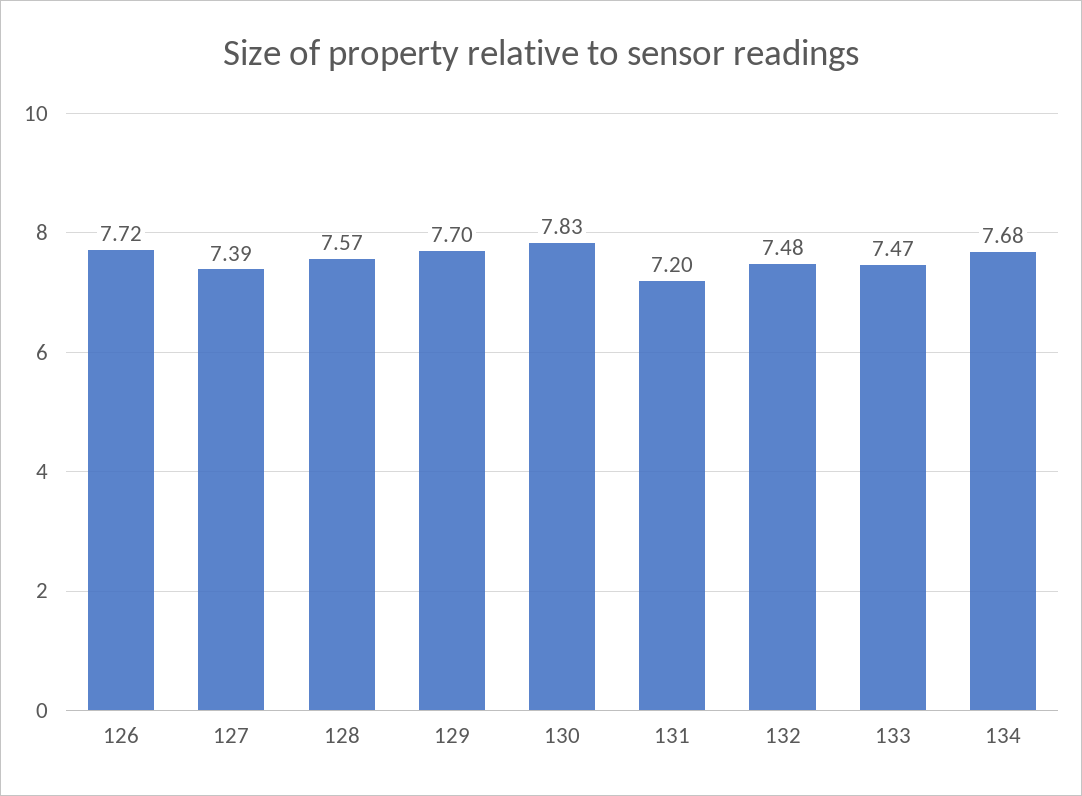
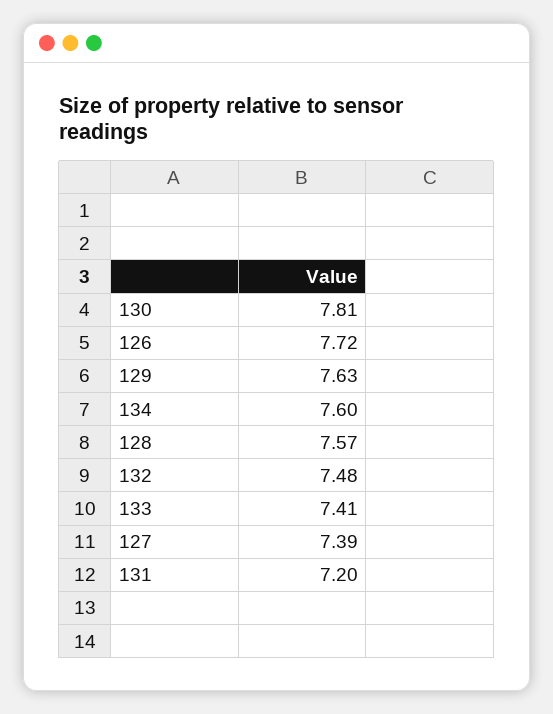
129: 7.7 -> 7.63
130: 7.83 -> 7.81
133: 7.47 -> 7.41
134: 7.68 -> 7.6

